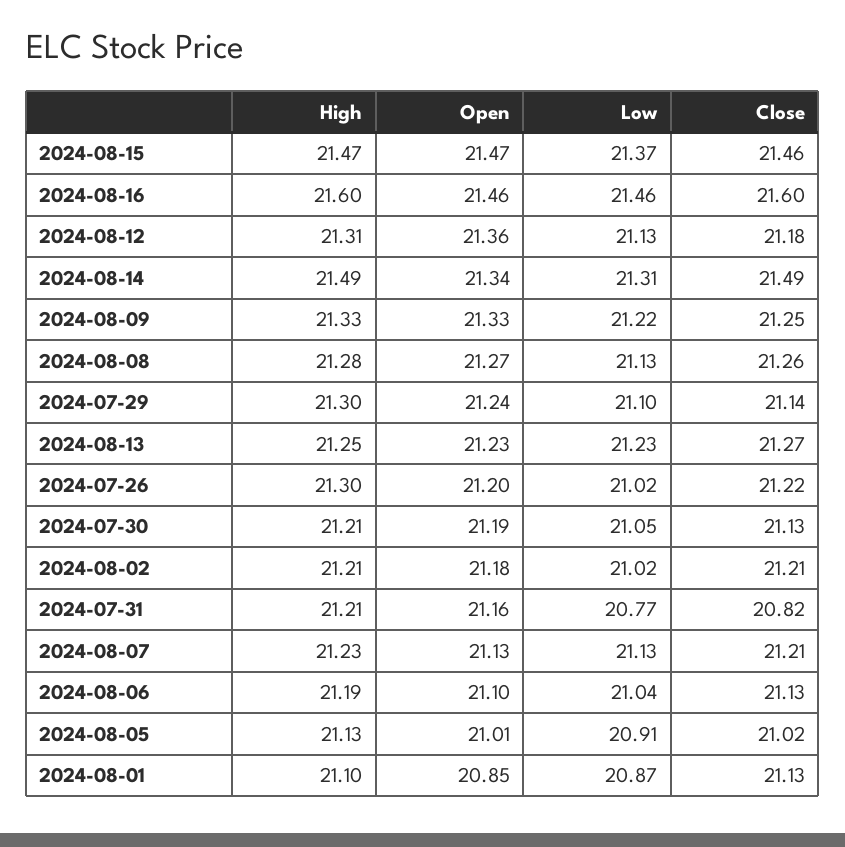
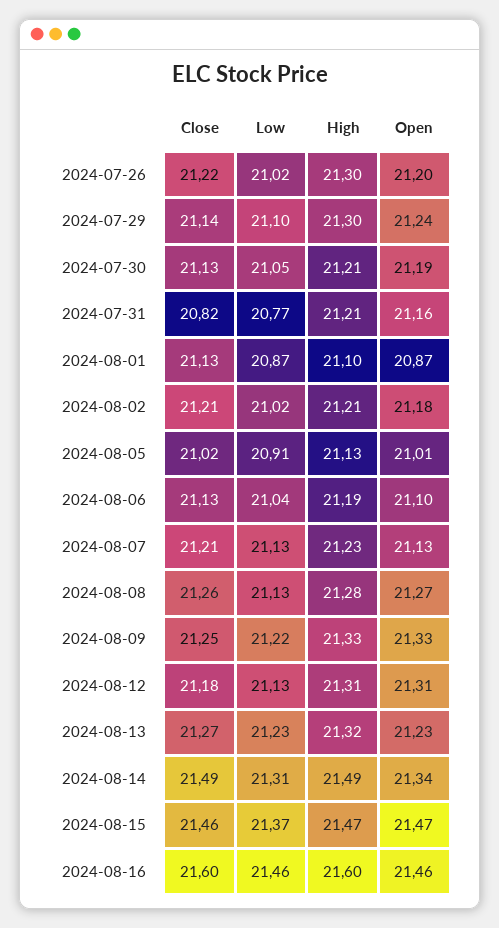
Open, 2024-08-12: 21.36 -> 21.31
High, 2024-08-13: 21.25 -> 21.32
Open, 2024-08-01: 20.85 -> 20.87

